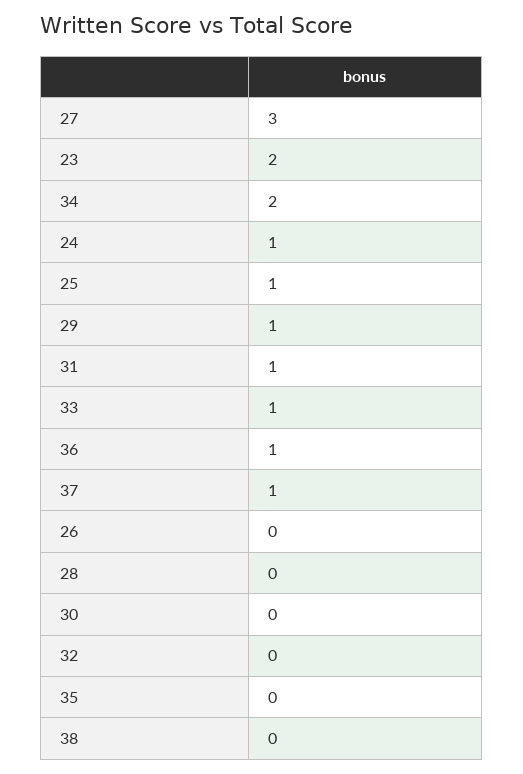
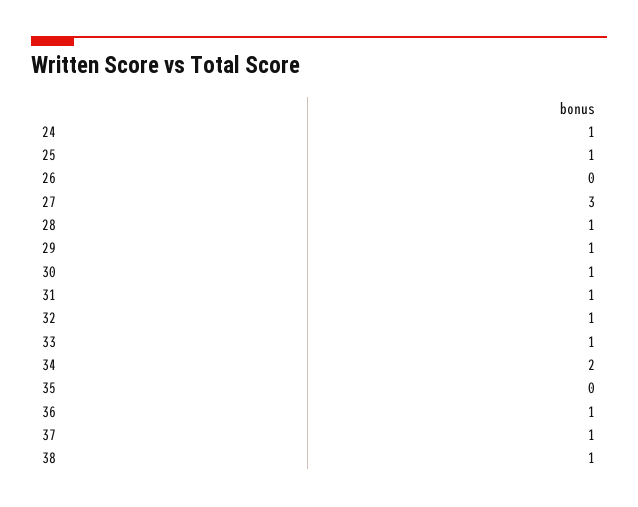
23: 2 -> none
28: 0 -> 1
30: 0 -> 1
32: 0 -> 1
38: 0 -> 1

